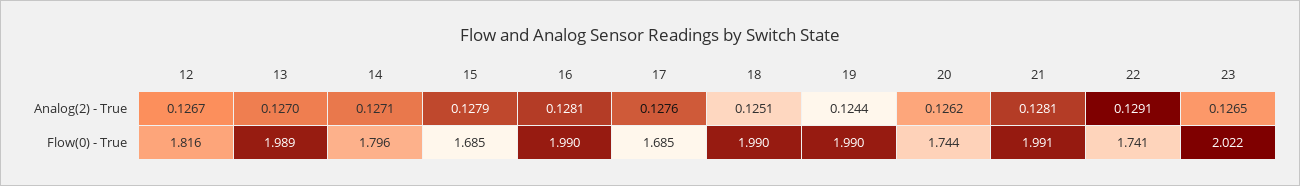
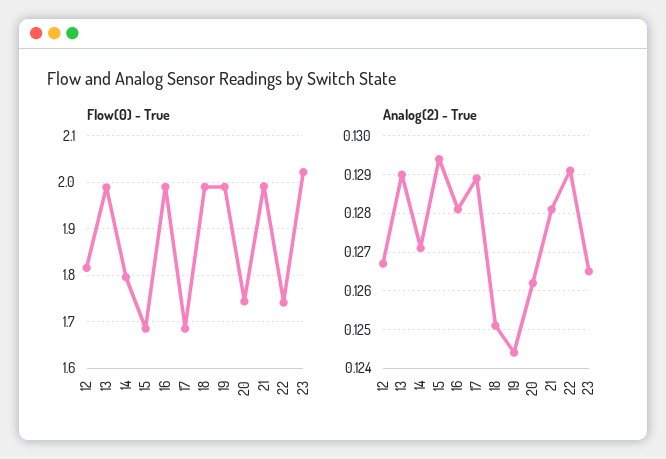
Analog(2) - True, 13: 0.127 -> 0.129
Analog(2) - True, 15: 0.1279 -> 0.1295
Analog(2) - True, 17: 0.1276 -> 0.129

